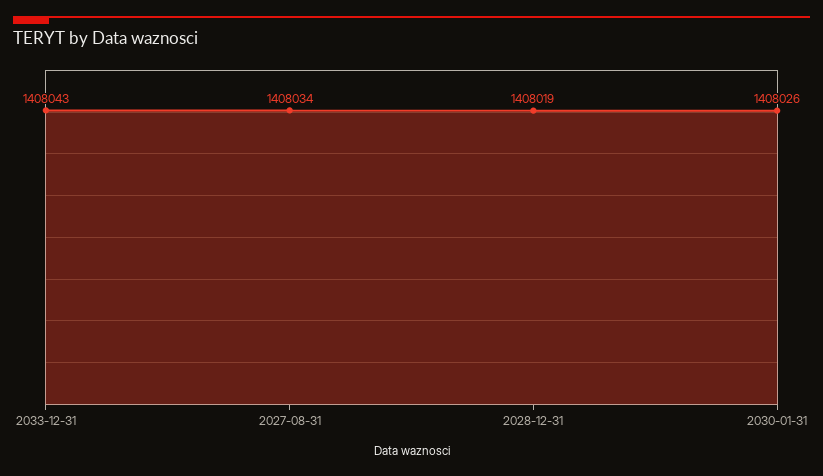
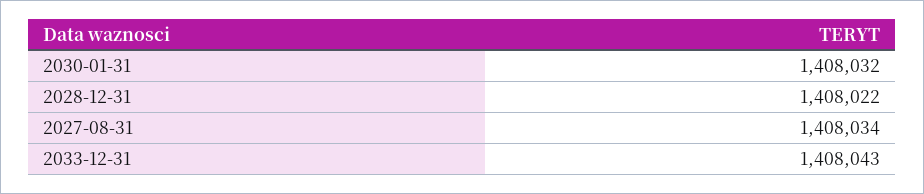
2028-12-31: 1408019 -> 1408022
2030-01-31: 1408026 -> 1408032

